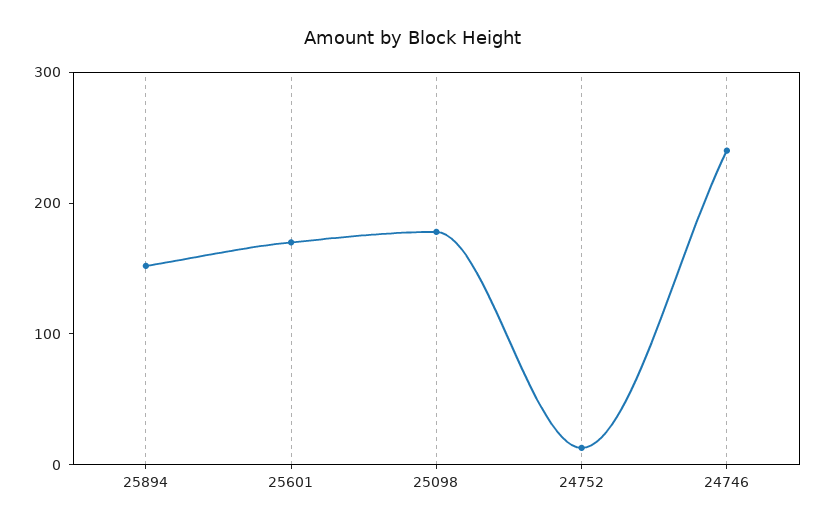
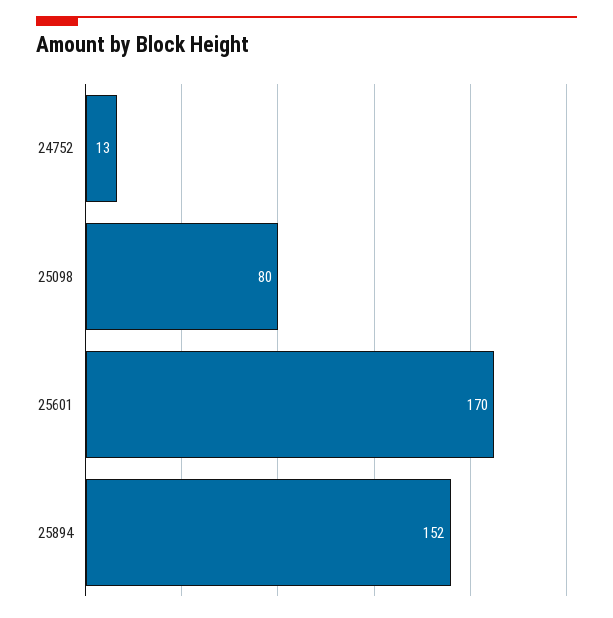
25098: 180 -> 80
24746: 240 -> none

